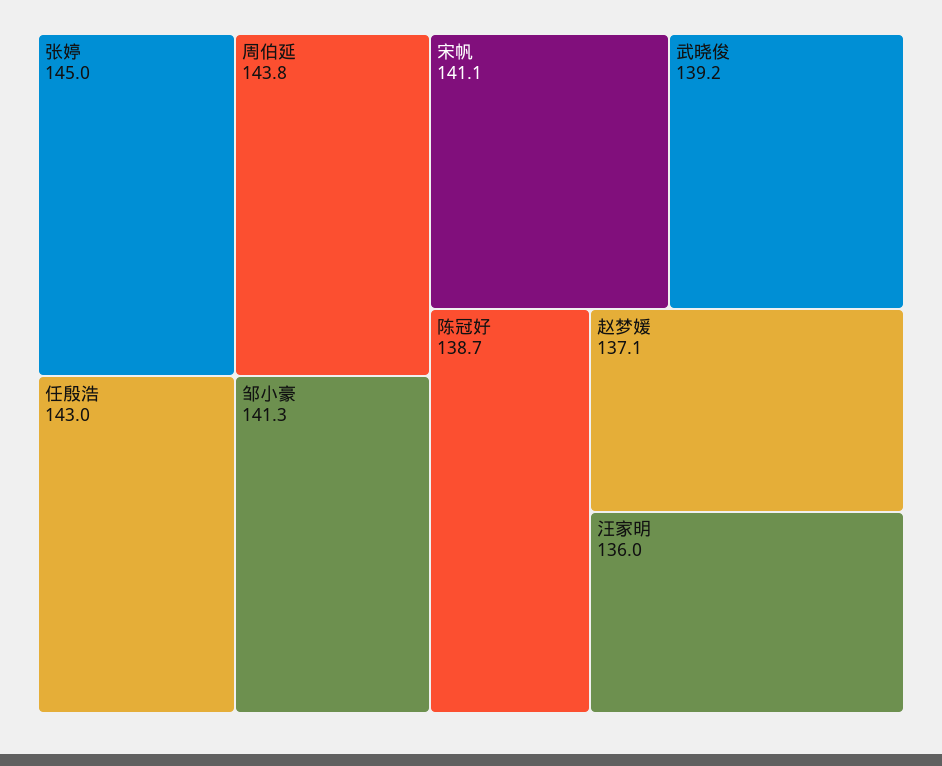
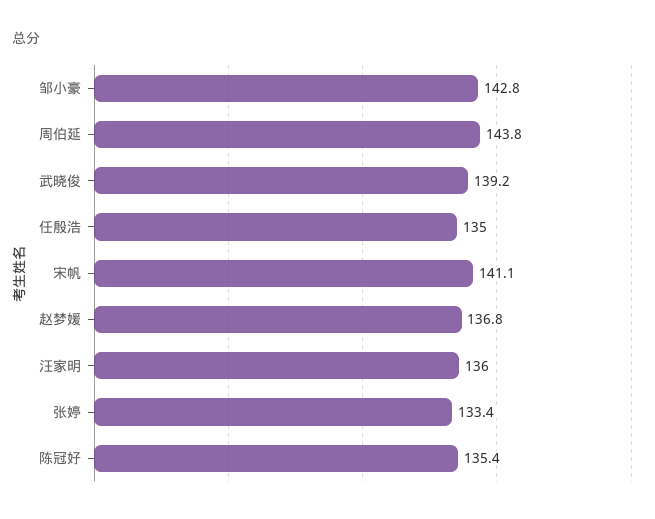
张婷: 145 -> 133.4
任殷浩: 143 -> 135
邹小豪: 141.3 -> 142.8
陈冠好: 138.7 -> 135.4
赵梦媛: 137.1 -> 136.8

